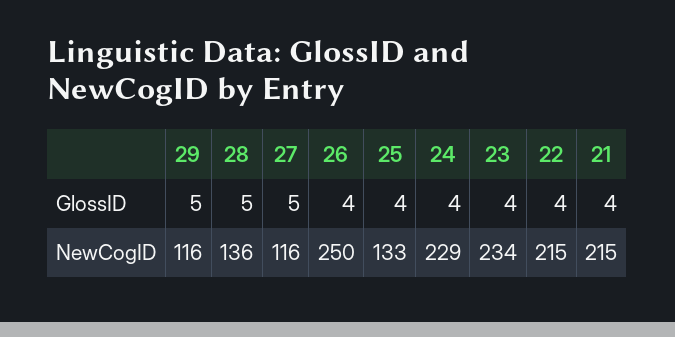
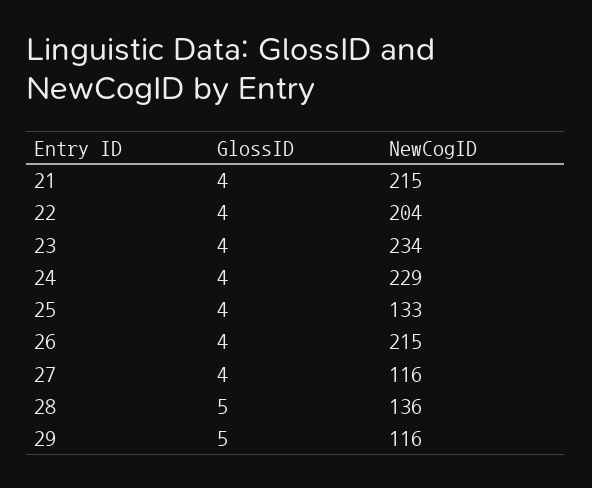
27, GlossID: 5 -> 4
26, NewCogID: 250 -> 215
22, NewCogID: 215 -> 204

